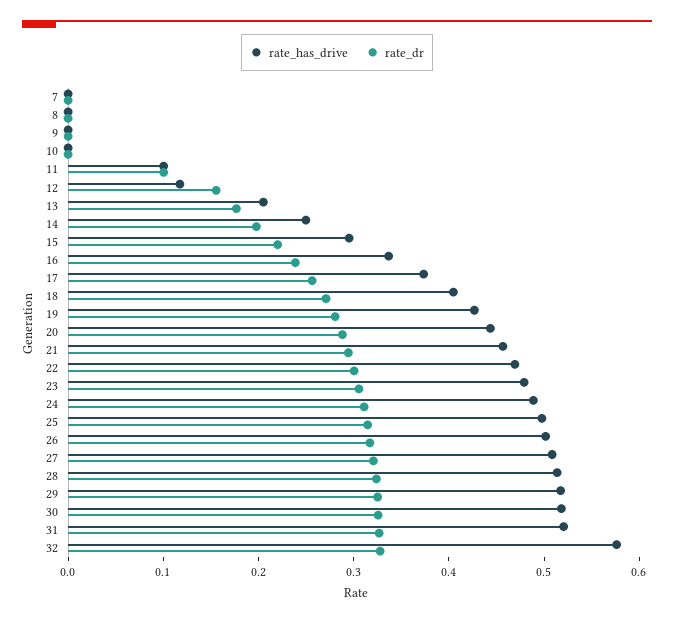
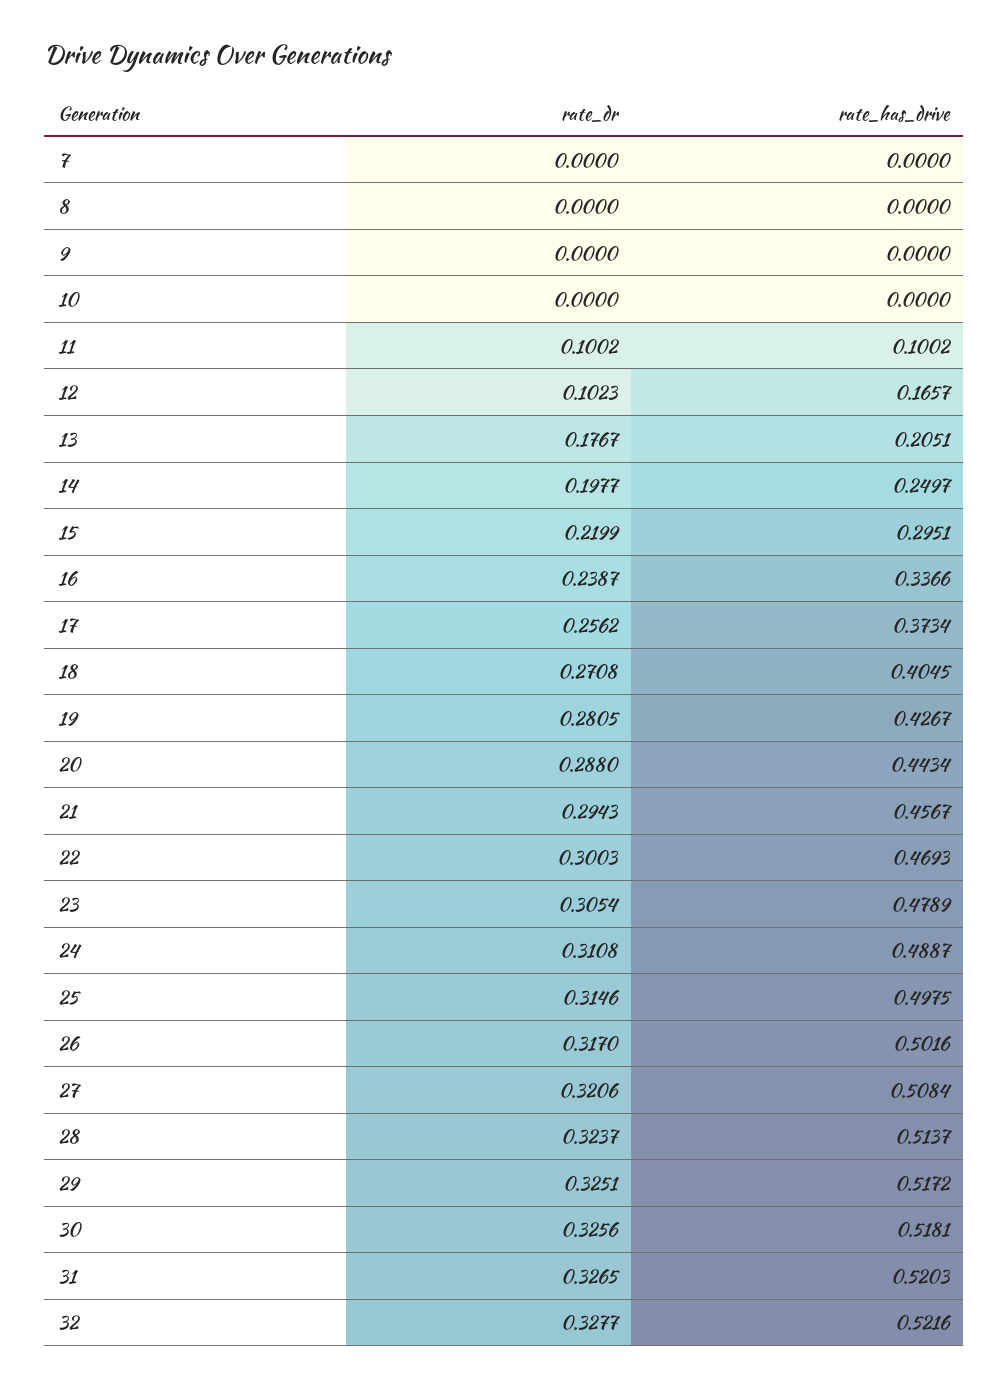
rate_has_drive, 12: 0.12 -> 0.1657
rate_dr, 12: 0.16 -> 0.1023
rate_has_drive, 32: 0.58 -> 0.5216

